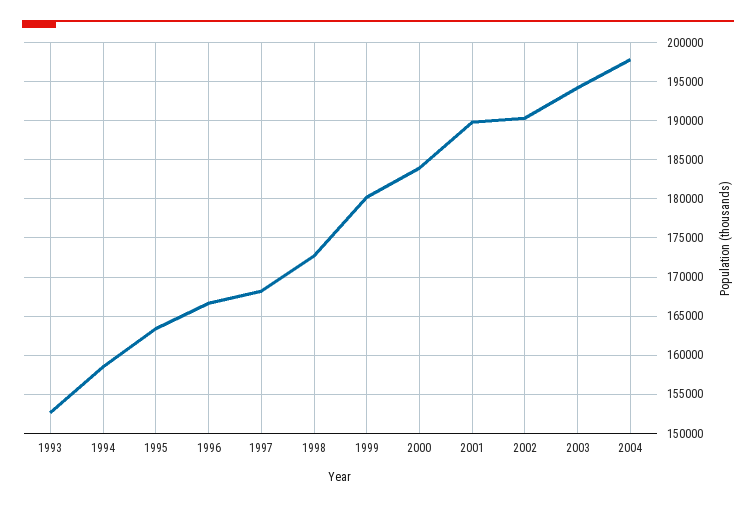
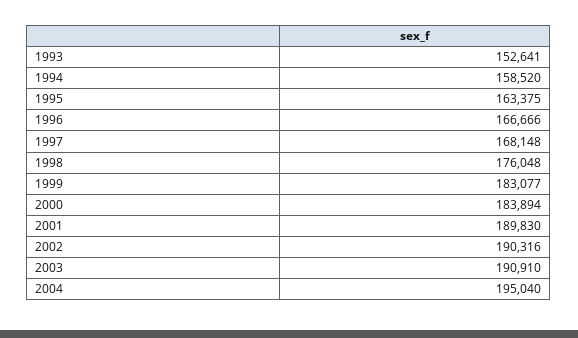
1998: 173000 -> 176048
1999: 180000 -> 183077
2003: 194000 -> 190910
2004: 198000 -> 195040

